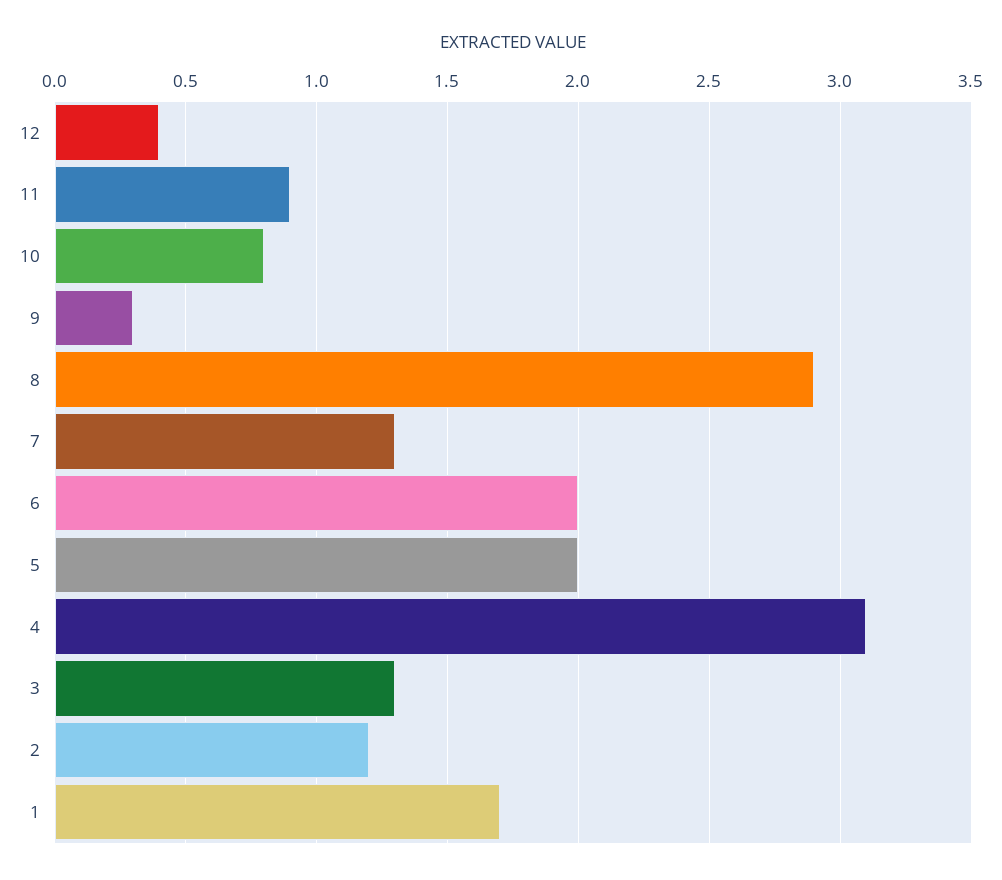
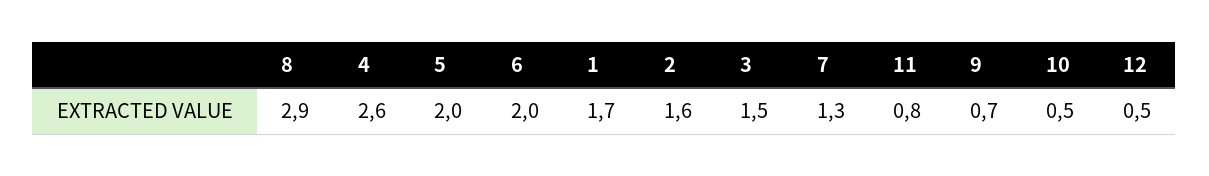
12: 0.4 -> 0.5
11: 0.9 -> 0.8
10: 0.8 -> 0.5
9: 0.3 -> 0.7
4: 3.1 -> 2.6
3: 1.3 -> 1.5
2: 1.2 -> 1.6

